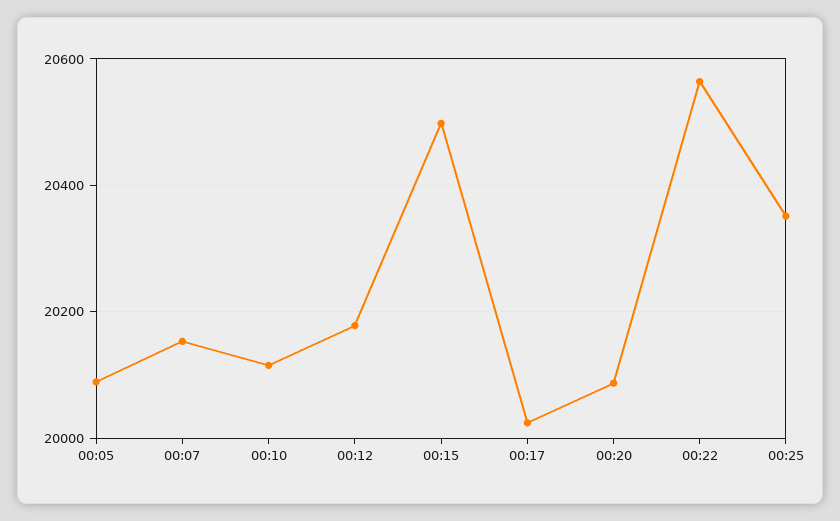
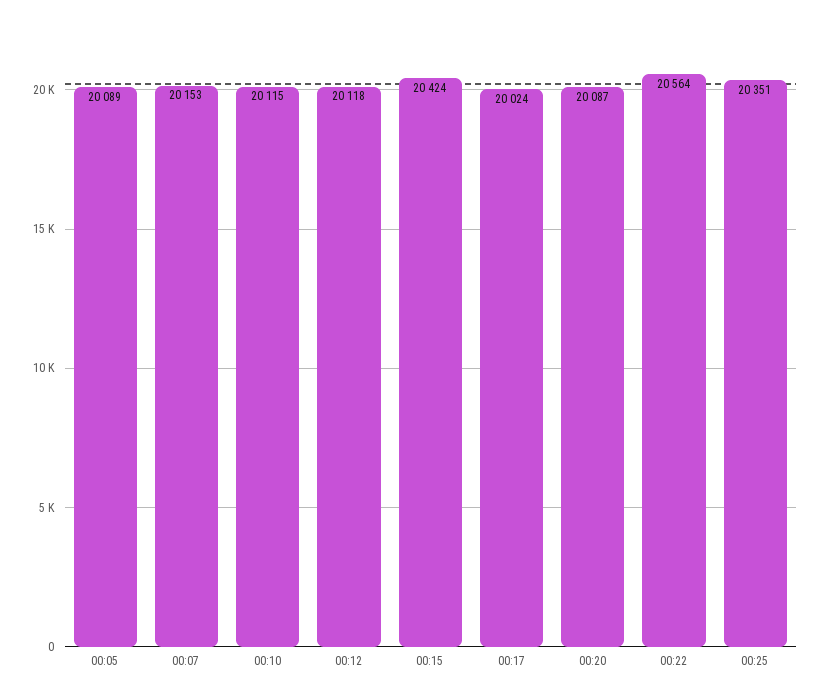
00:12: 20180 -> 20118
00:15: 20500 -> 20424

